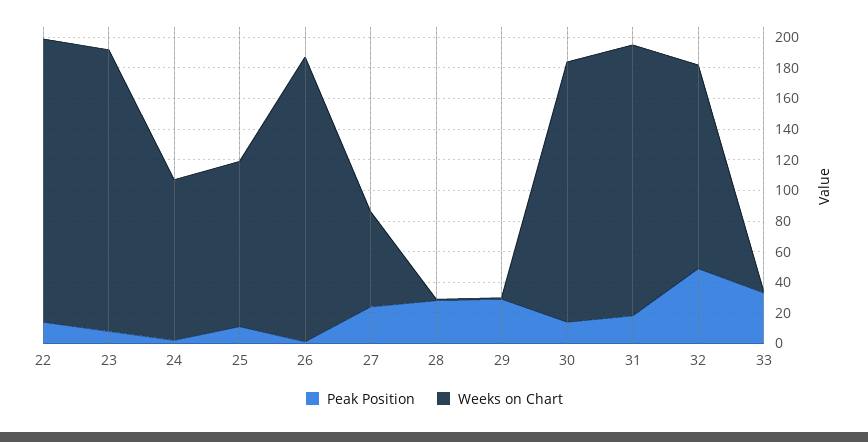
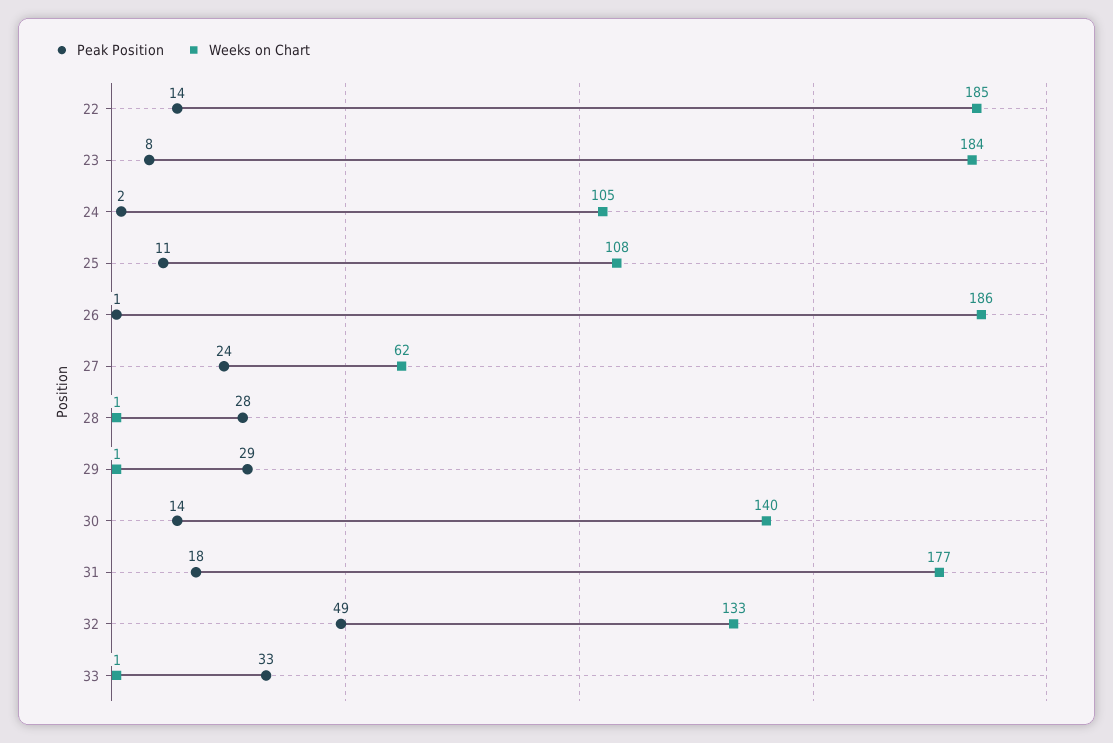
Weeks on Chart, 30: 170 -> 140

